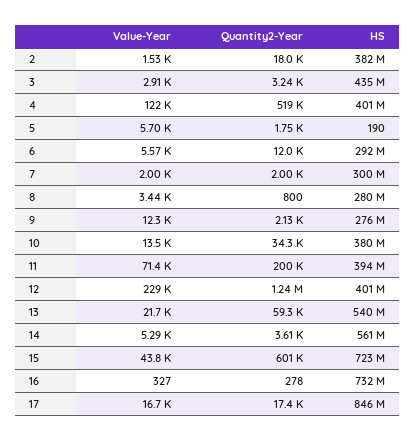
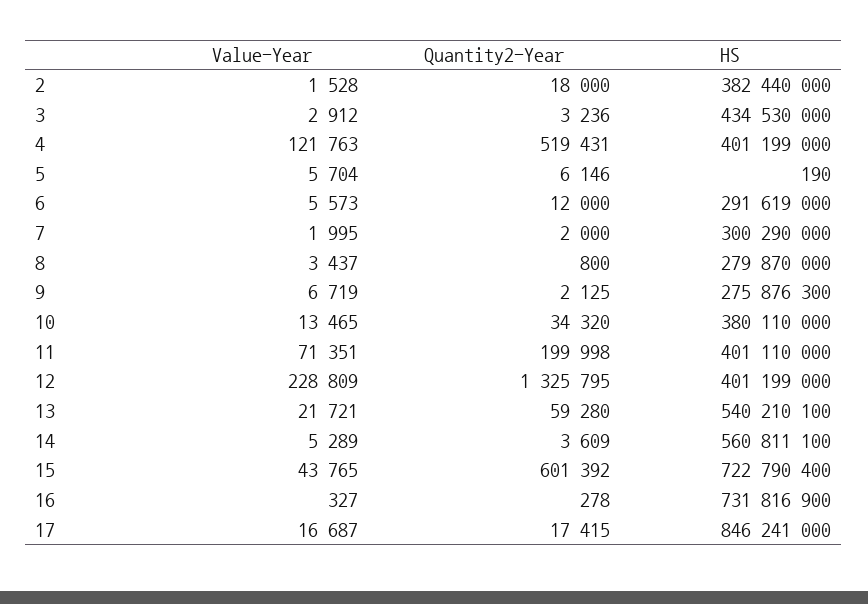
Quantity2-Year, 5: 1750 -> 6146
Value-Year, 9: 12300 -> 6719
HS, 11: 394000000 -> 401110000
Quantity2-Year, 12: 1240000 -> 1325795

